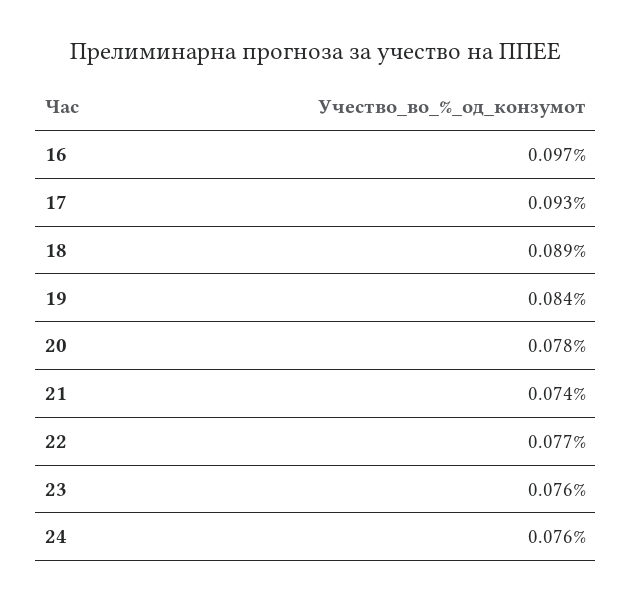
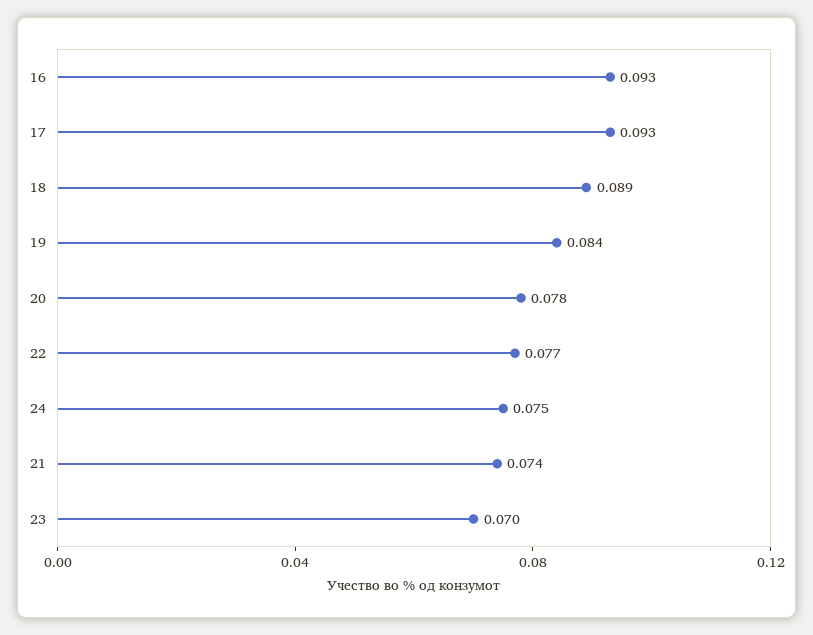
16: 0.097 -> 0.093
23: 0.076 -> 0.07
24: 0.076 -> 0.075

